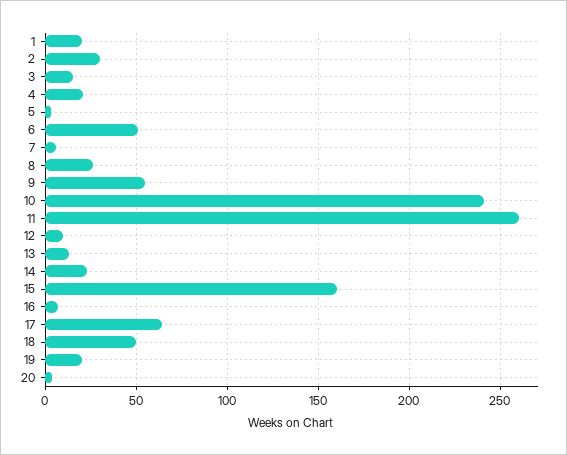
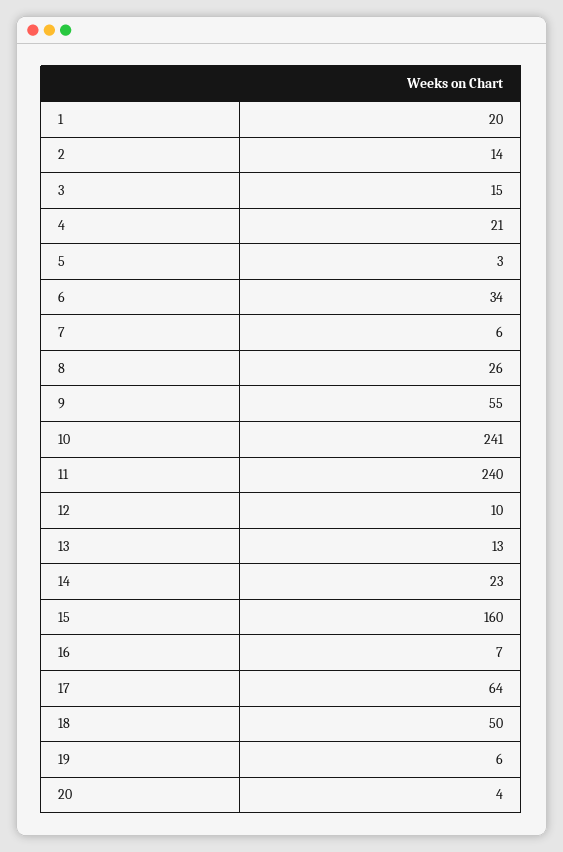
2: 30 -> 14
6: 50 -> 34
11: 260 -> 240
19: 20 -> 6

